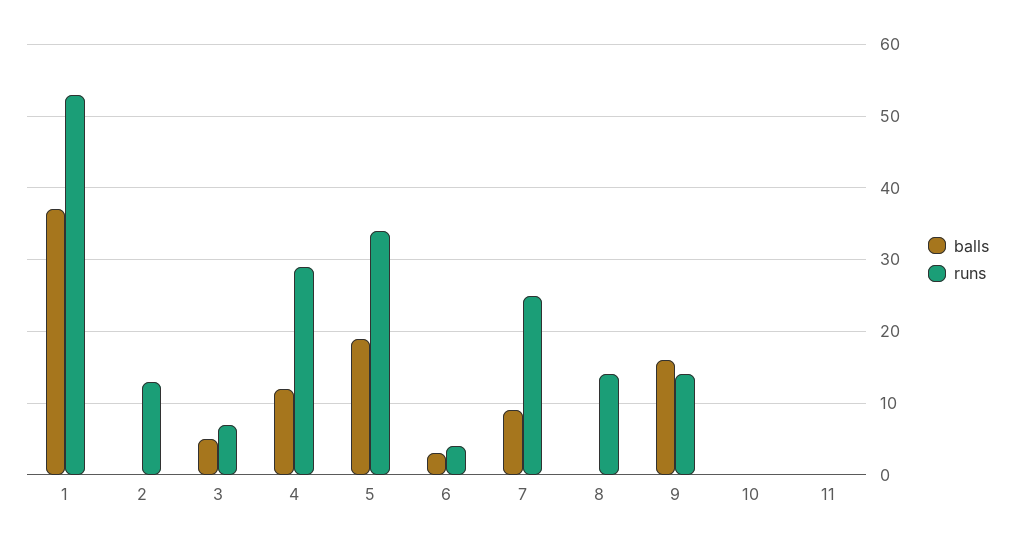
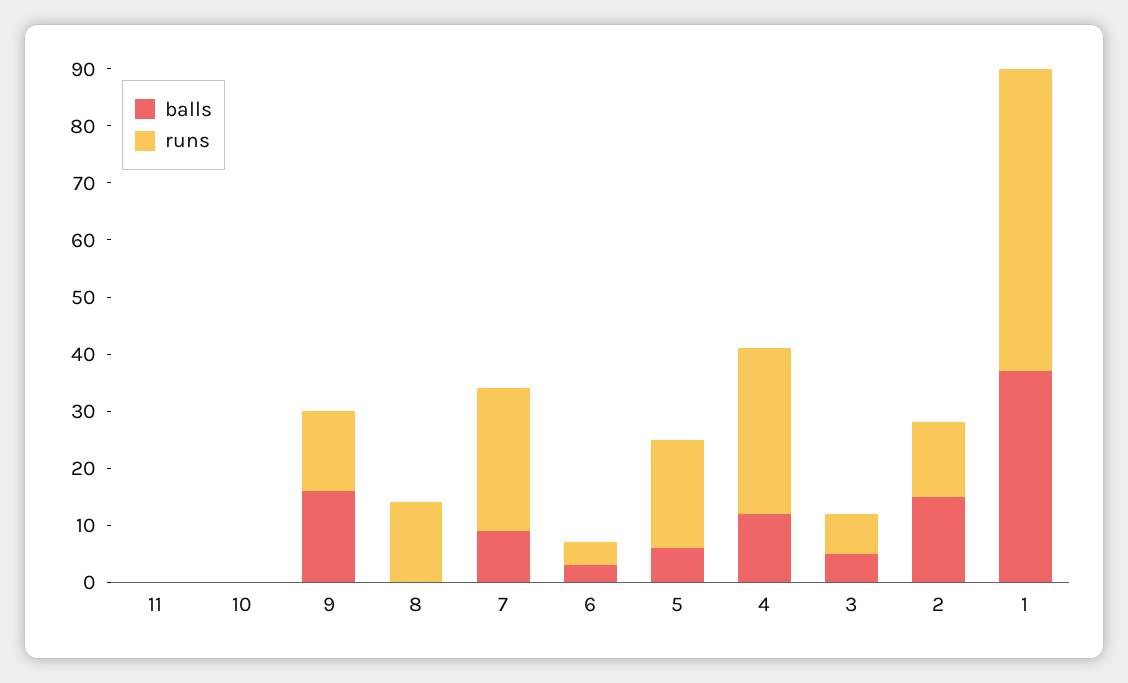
balls, 2: 0 -> 15
balls, 5: 19 -> 5
runs, 5: 34 -> 20

